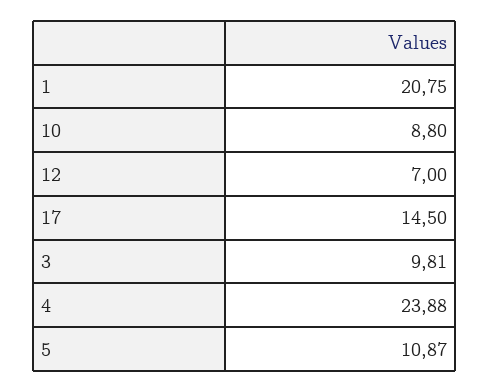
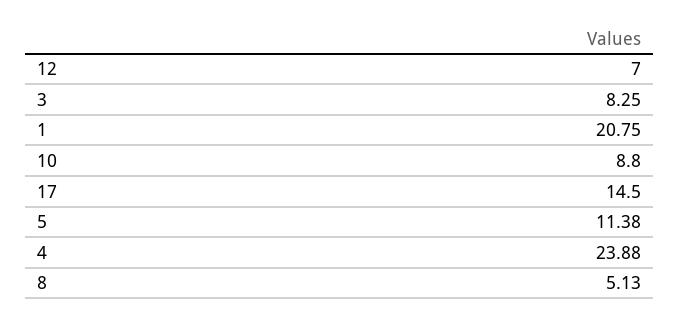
3: 9.81 -> 8.25
5: 10.87 -> 11.38
8: none -> 5.13

